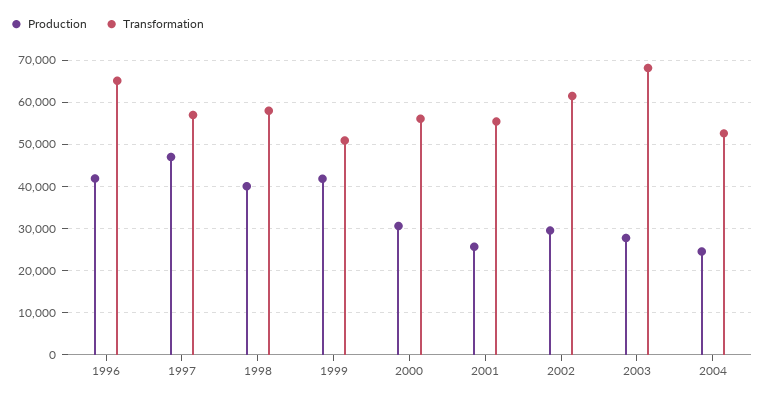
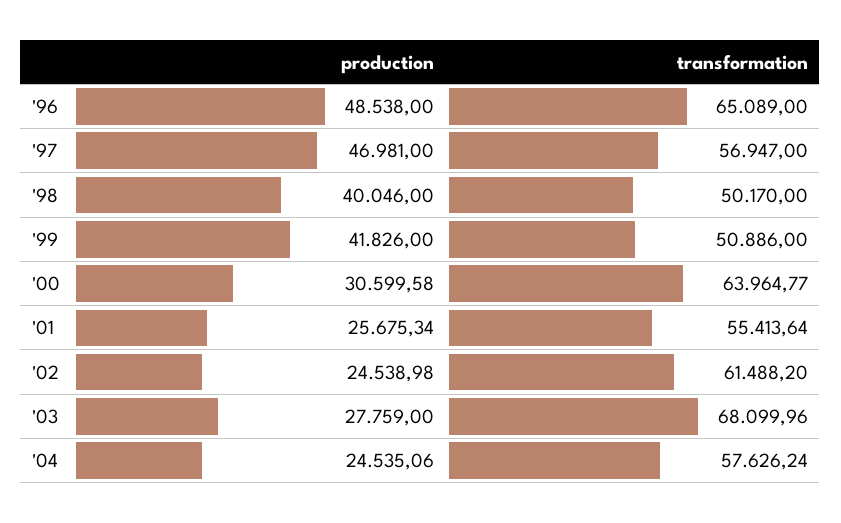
Production, 1996: 42000 -> 48538
Transformation, 1998: 58000 -> 50170
Transformation, 2000: 56000 -> 63964.77
Production, 2002: 30000 -> 24538.98
Transformation, 2004: 52000 -> 57626.24

